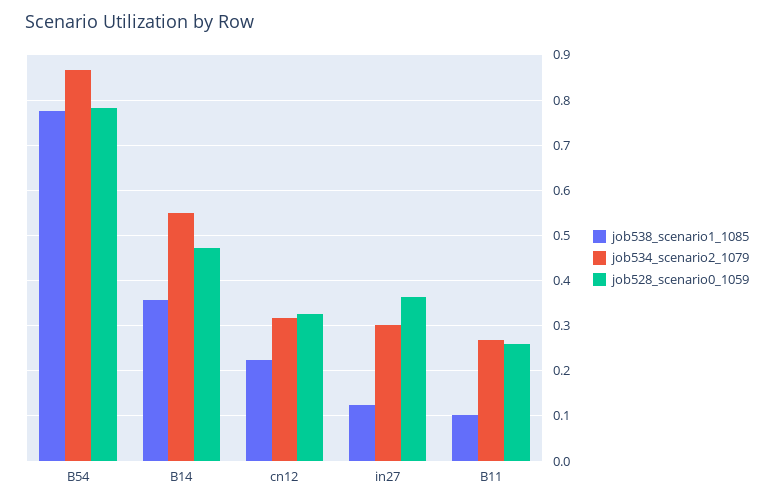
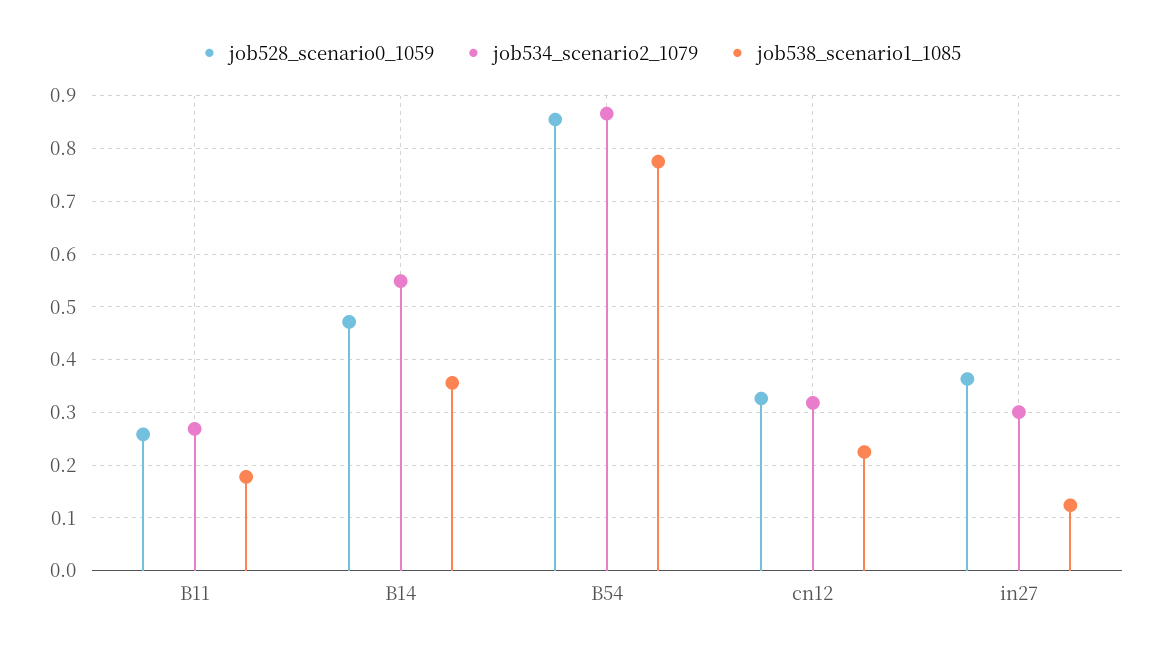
job528_scenario0_1059, B54: 0.78 -> 0.86
job538_scenario1_1085, B11: 0.1 -> 0.18

